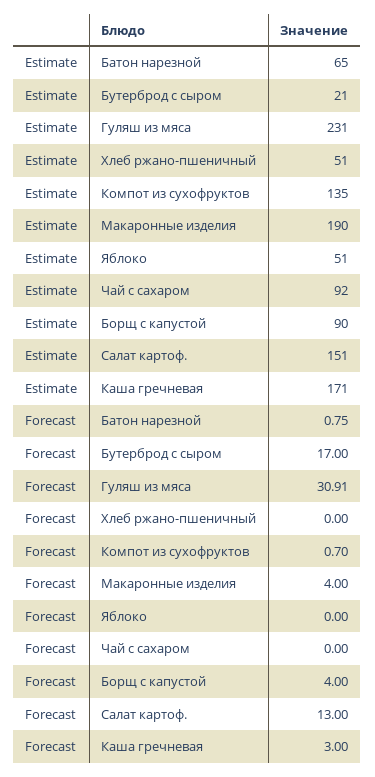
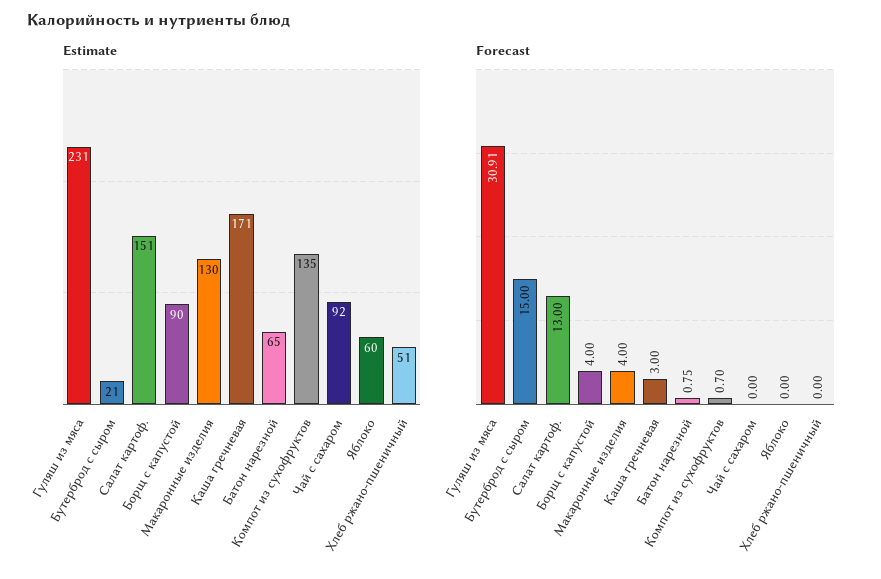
Estimate, Макаронные изделия: 190 -> 130
Estimate, Яблоко: 51 -> 60
Forecast, Бутерброд с сыром: 17 -> 15

